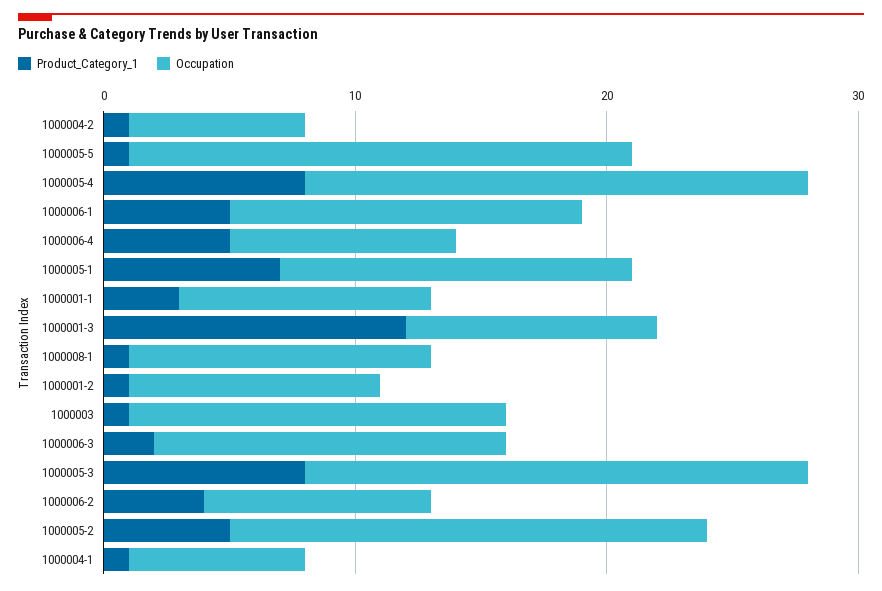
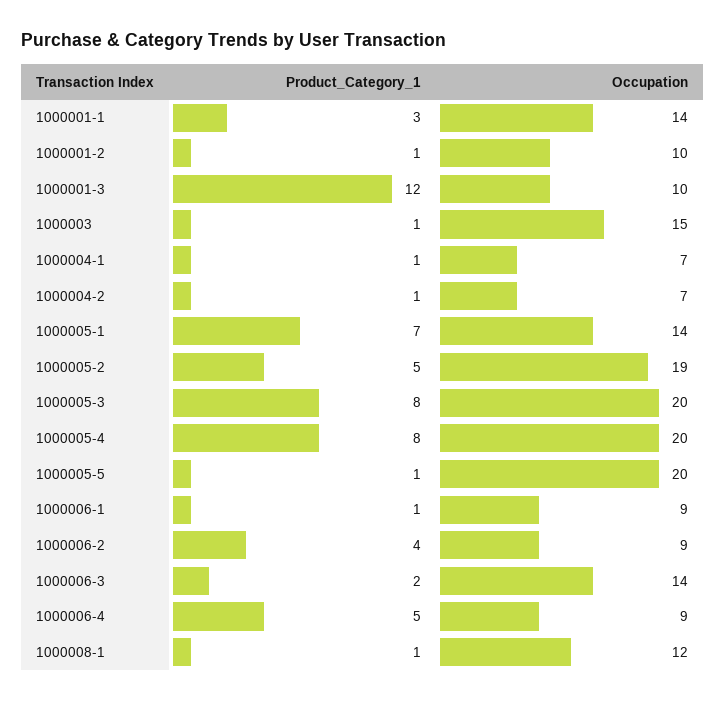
Product_Category_1, 1000006-1: 5 -> 1
Occupation, 1000006-1: 14 -> 9
Occupation, 1000001-1: 10 -> 14

